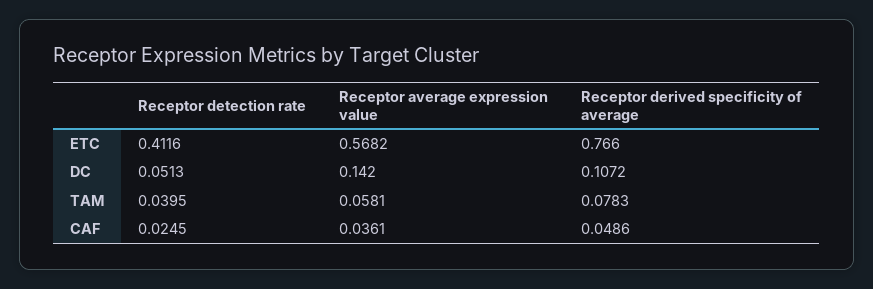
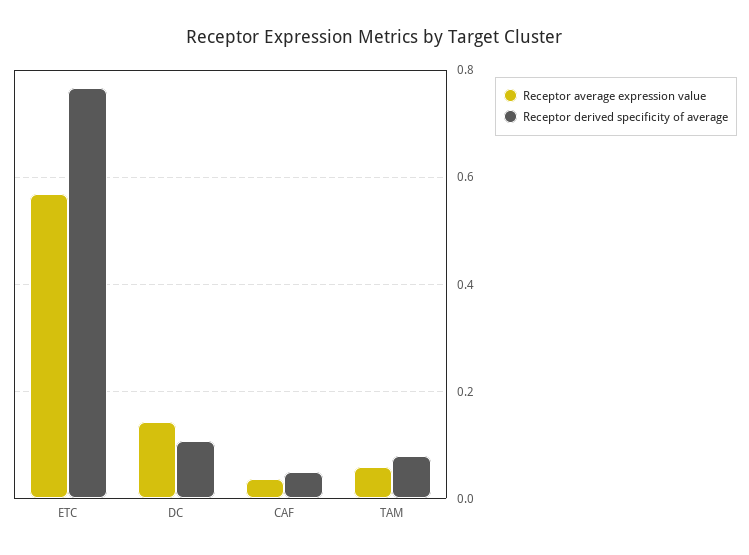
Receptor detection rate, ETC: 0.4116 -> none
Receptor detection rate, DC: 0.0513 -> none
Receptor detection rate, TAM: 0.0395 -> none
Receptor detection rate, CAF: 0.0245 -> none

